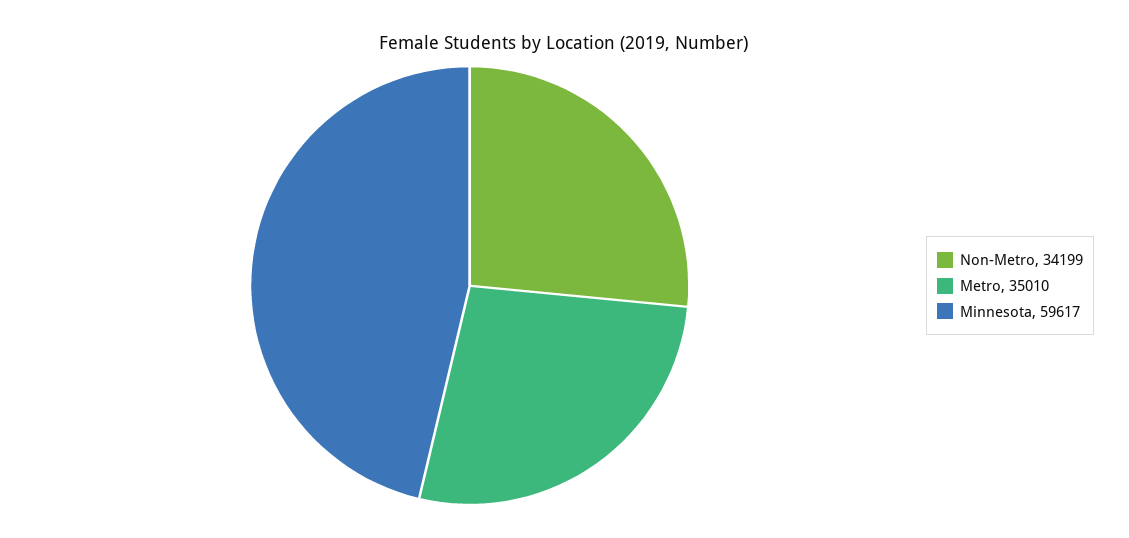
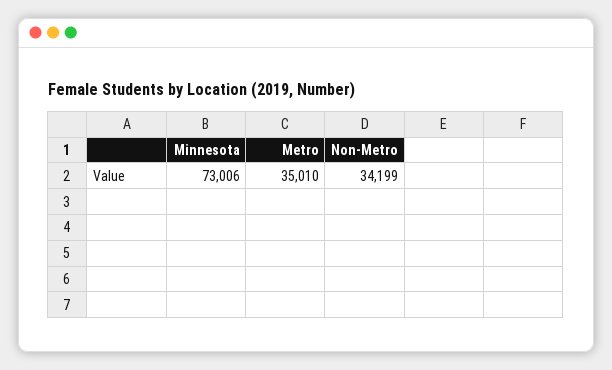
Minnesota: 59617 -> 73006

